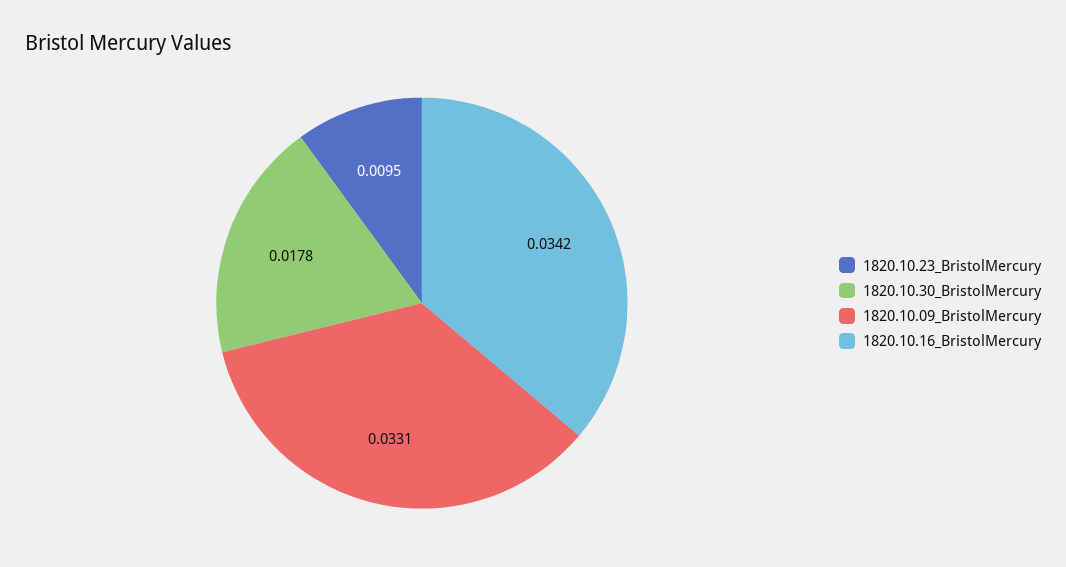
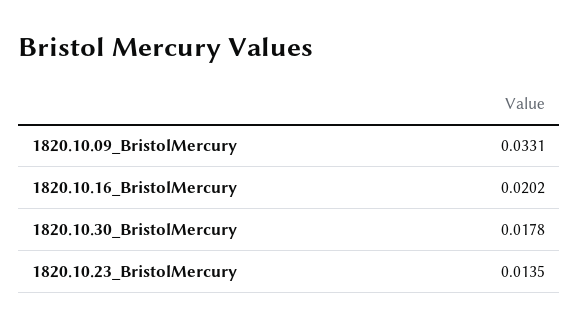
1820.10.23_BristolMercury: 0.0095 -> 0.0135
1820.10.16_BristolMercury: 0.0342 -> 0.0202

